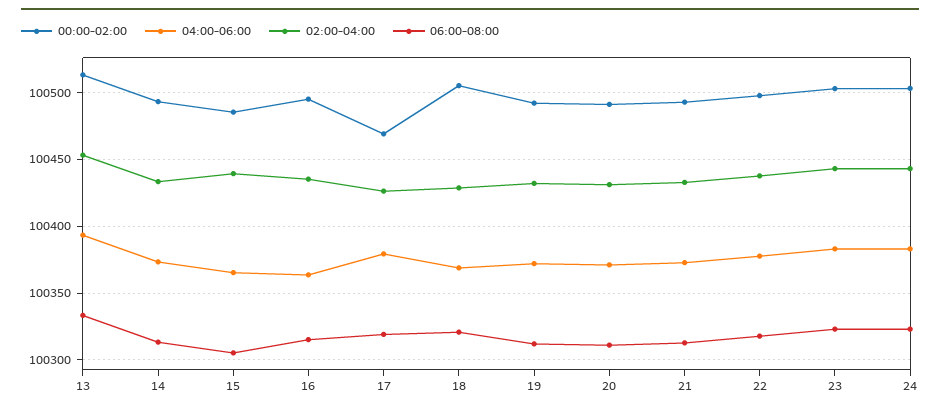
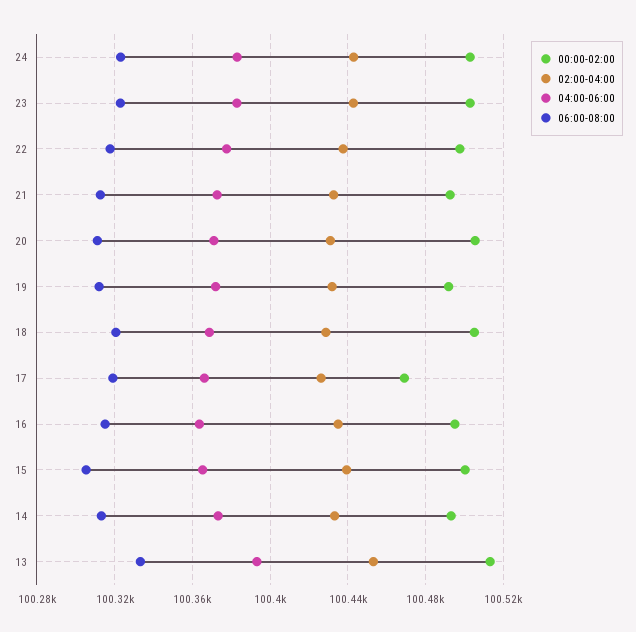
00:00-02:00, 15: 100485 -> 100500
04:00-06:00, 17: 100380 -> 100365
00:00-02:00, 20: 100490 -> 100505

